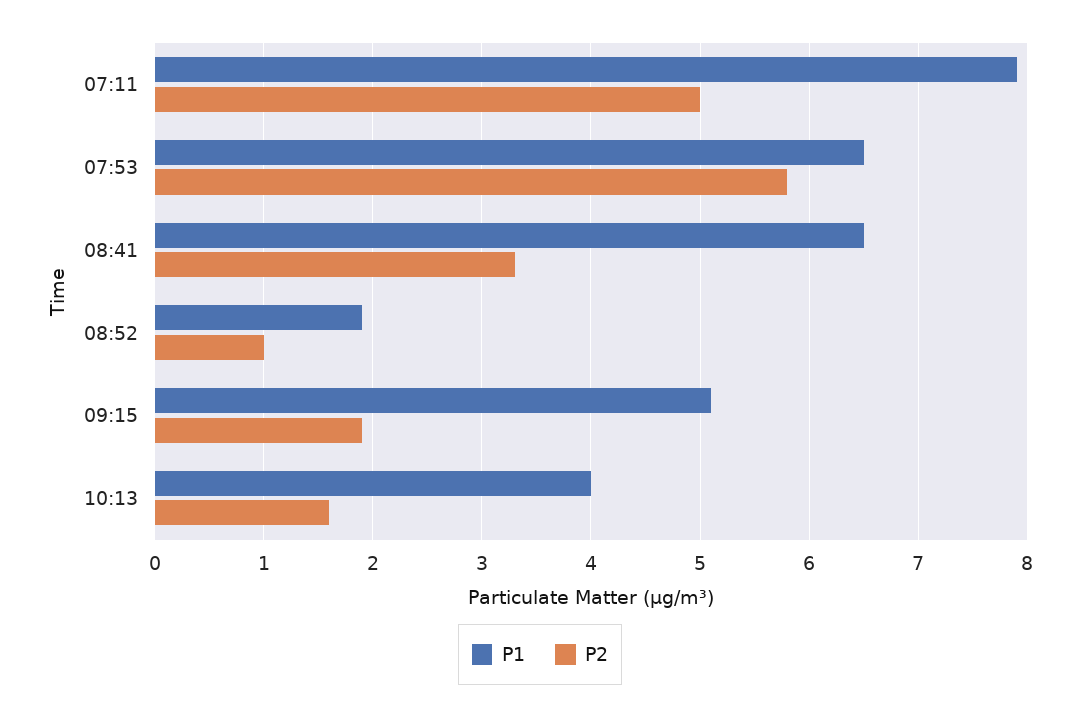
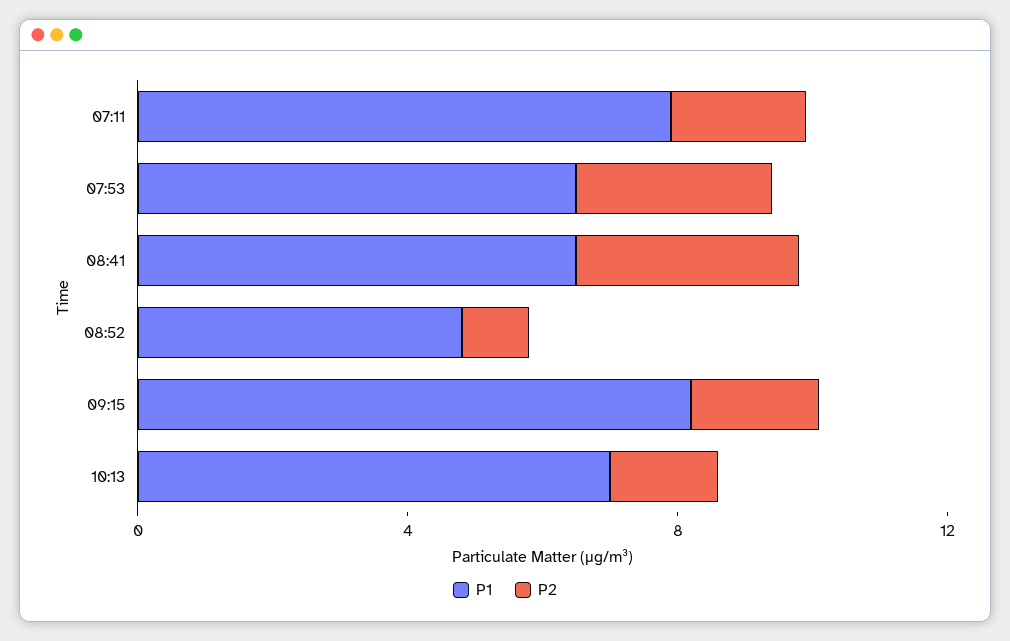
P2, 07:11: 5 -> 2
P2, 07:53: 5.8 -> 3
P1, 08:52: 1.9 -> 5
P1, 09:15: 5.1 -> 8
P1, 10:13: 4 -> 7

